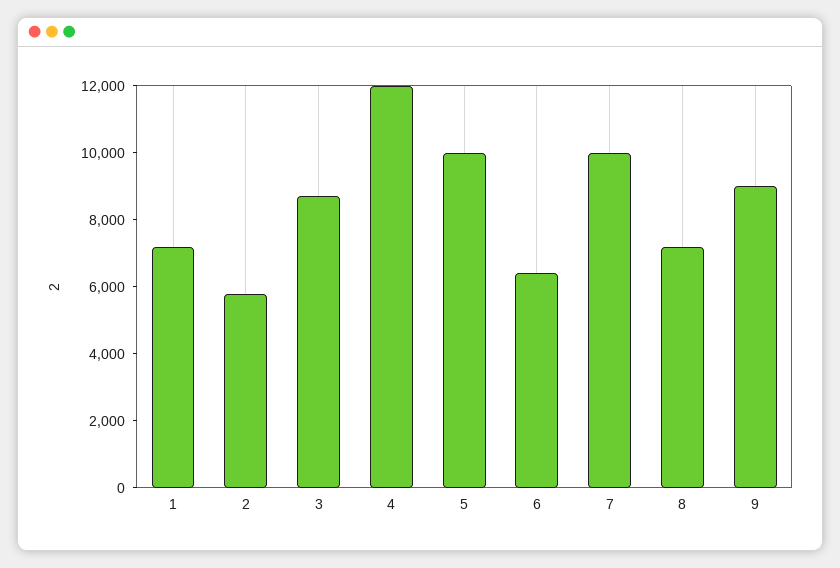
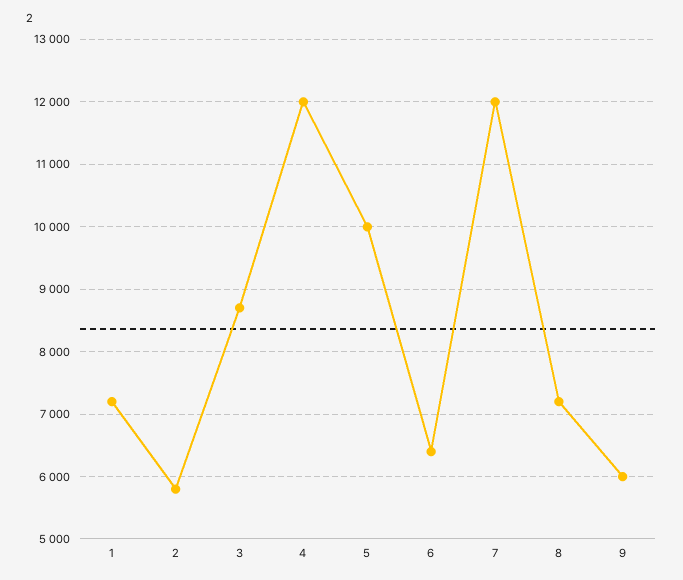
7: 10000 -> 12000
9: 9000 -> 6000

